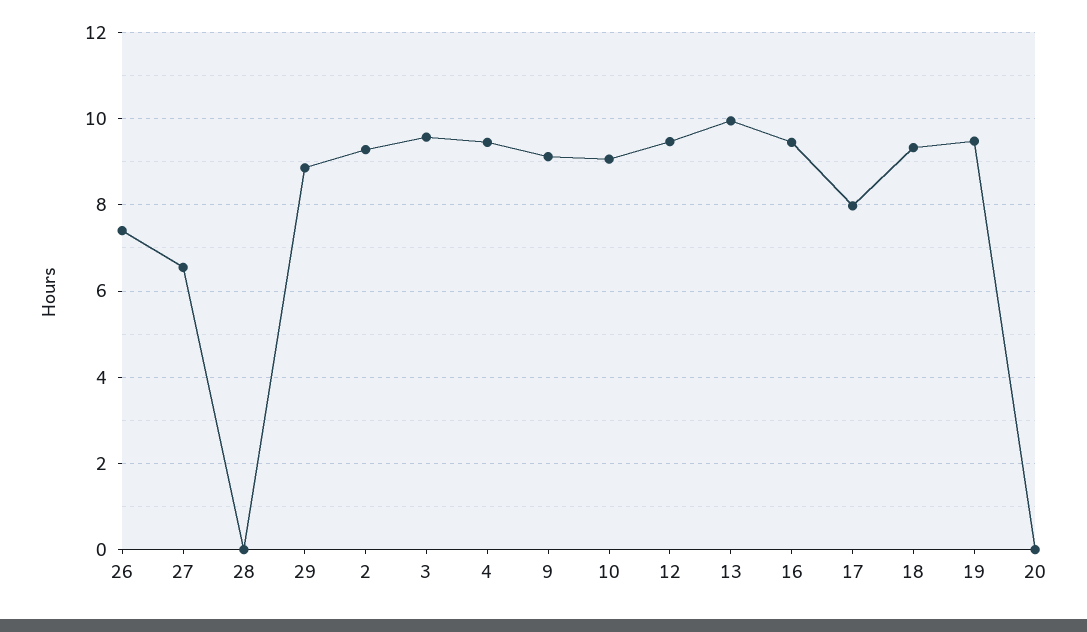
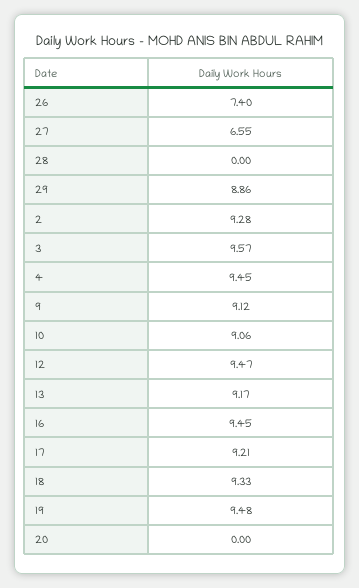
13: 10 -> 9.17
17: 8 -> 9.21

